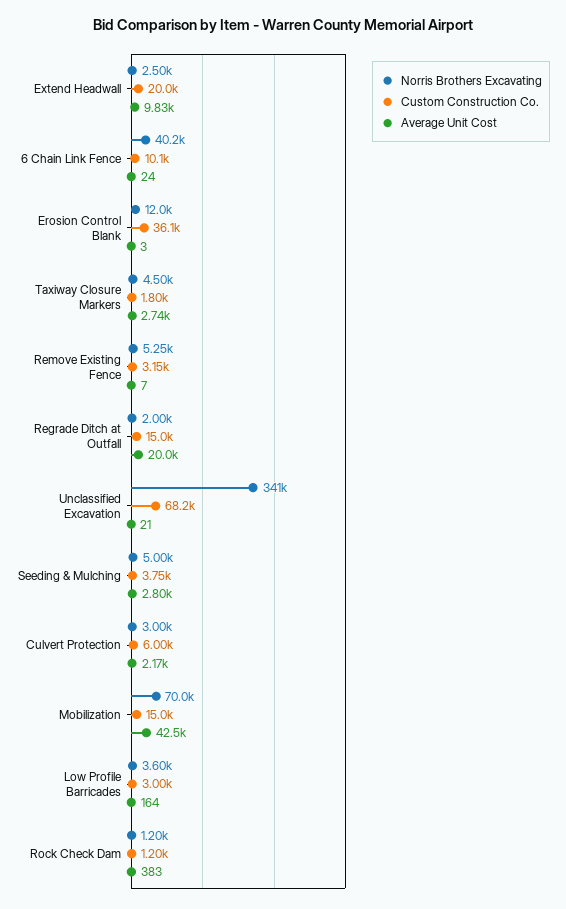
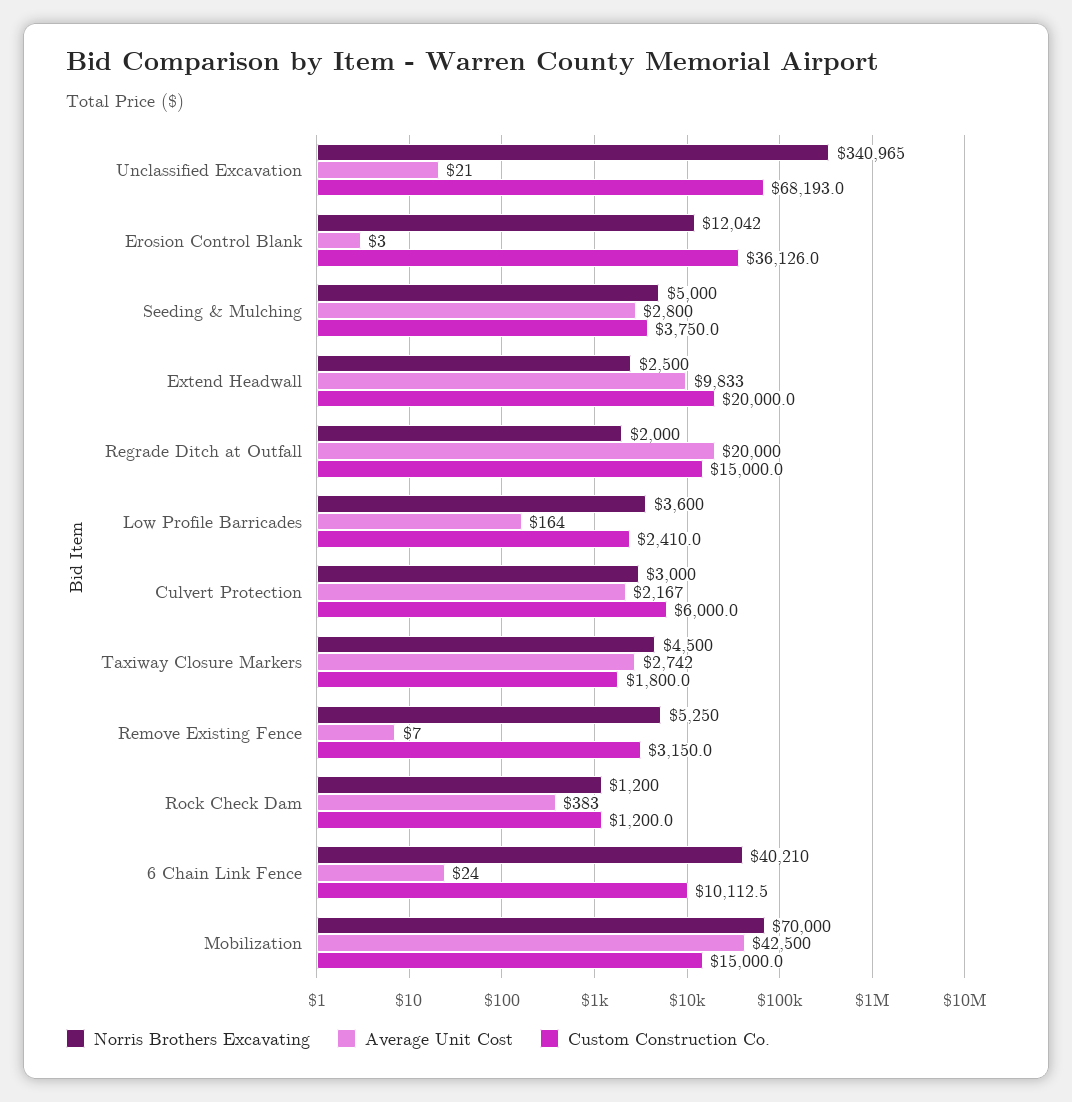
Custom Construction Co., Low Profile Barricades: 3000 -> 2410

